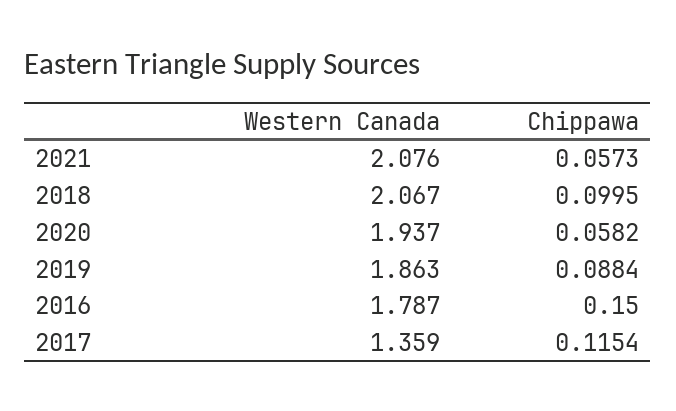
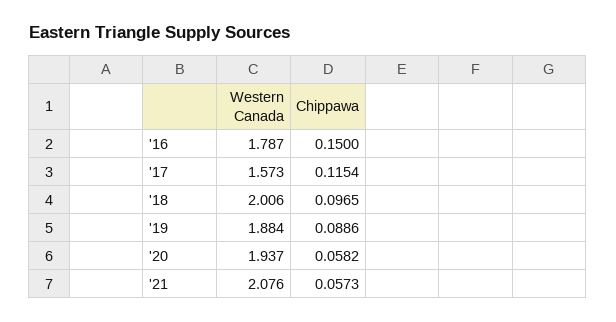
Western Canada, 2018: 2.067 -> 2.006
Chippawa, 2018: 0.0995 -> 0.0965
Western Canada, 2019: 1.863 -> 1.884
Chippawa, 2019: 0.0884 -> 0.0886
Western Canada, 2017: 1.359 -> 1.573

